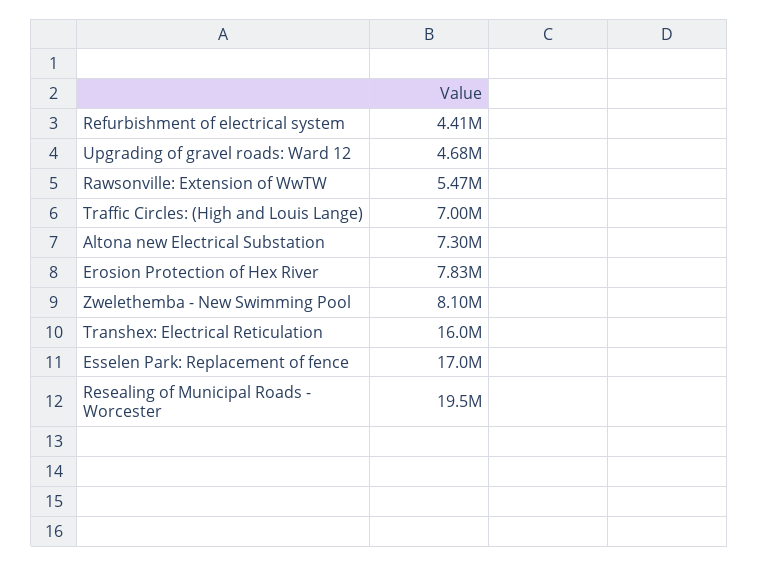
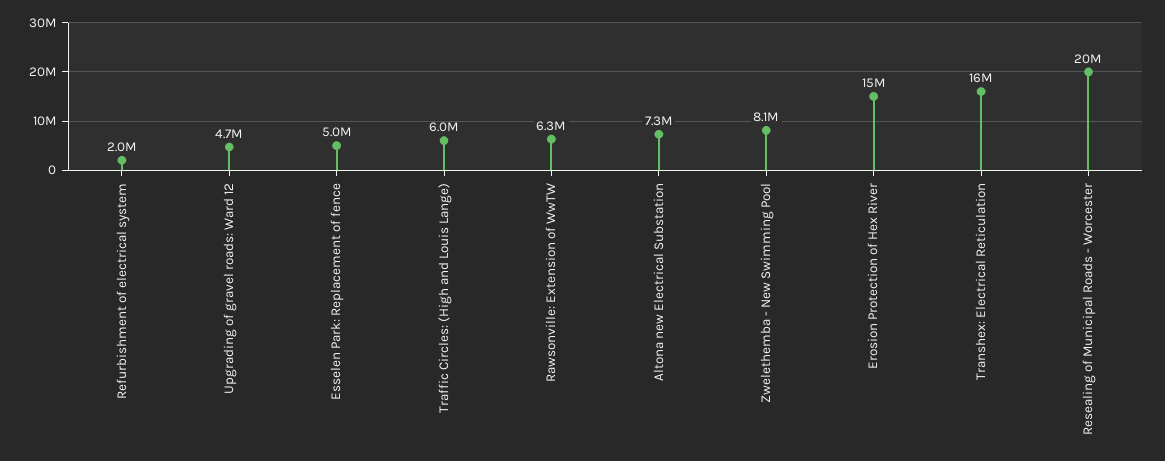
Refurbishment of electrical system: 4410000 -> 2000000
Rawsonville: Extension of WwTW: 5470000 -> 6300000
Traffic Circles: (High and Louis Lange): 7000000 -> 6000000
Erosion Protection of Hex River: 7830000 -> 15000000
Esselen Park: Replacement of fence: 17000000 -> 5000000

